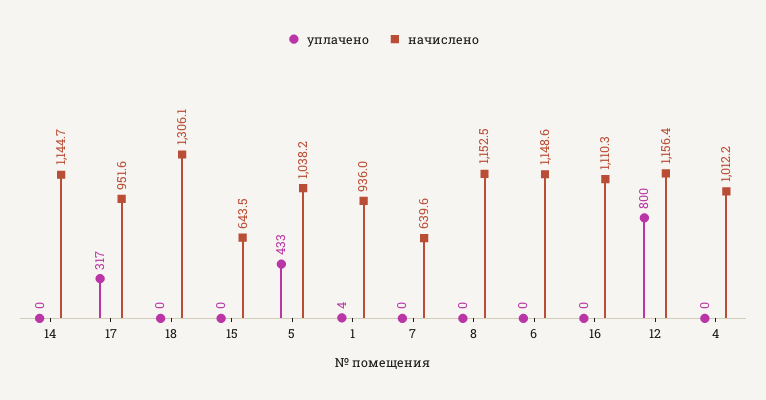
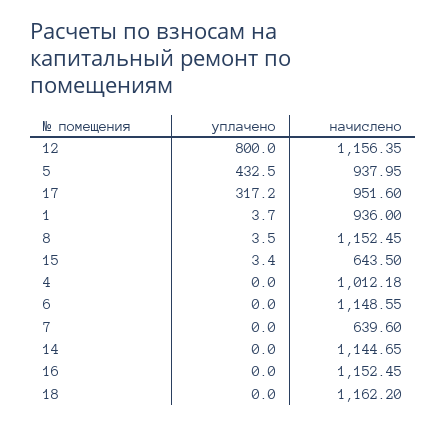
начислено, 18: 1306.1 -> 1162.2
уплачено, 15: 0 -> 3.4
начислено, 5: 1038.2 -> 937.95
уплачено, 8: 0 -> 3.5
начислено, 16: 1110.3 -> 1152.45

